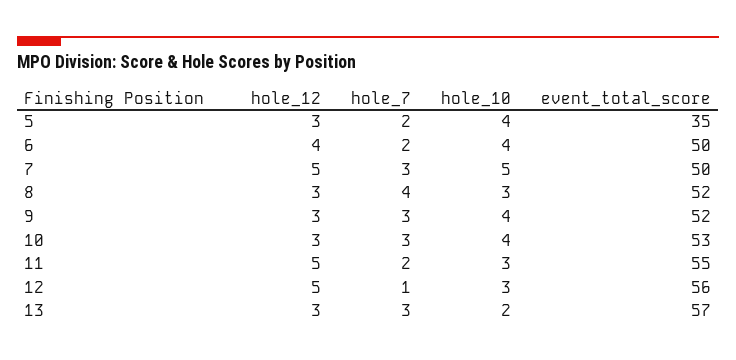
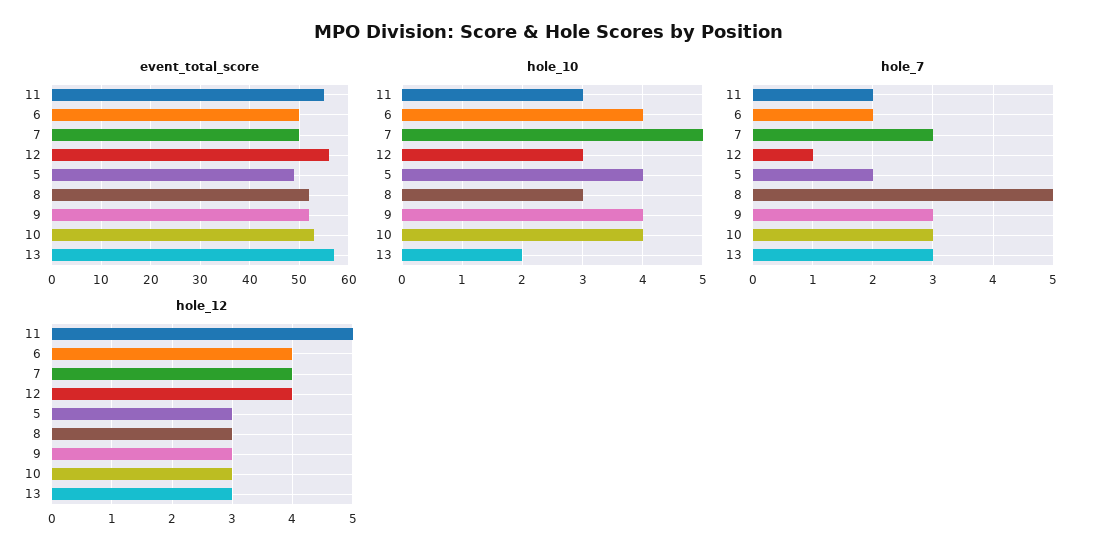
event_total_score, 5: 35 -> 50
hole_12, 7: 5 -> 4
hole_7, 8: 4 -> 5
hole_12, 12: 5 -> 4

